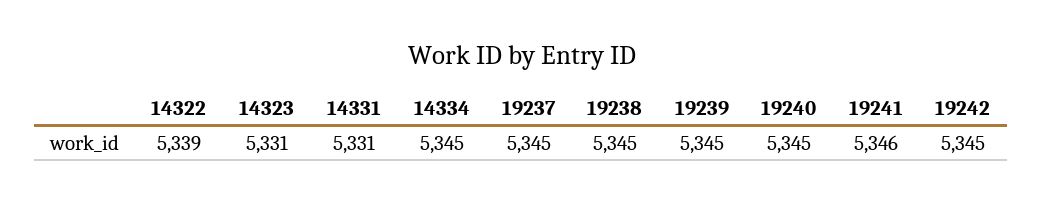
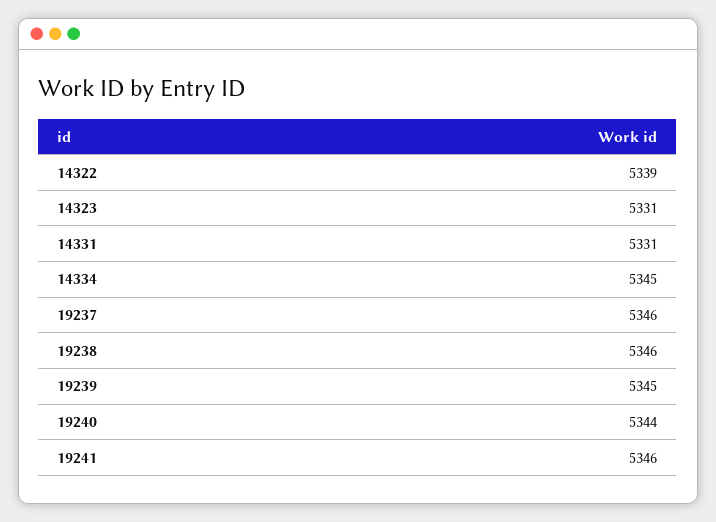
19237: 5345 -> 5346
19238: 5345 -> 5346
19240: 5345 -> 5344
19242: 5345 -> none

